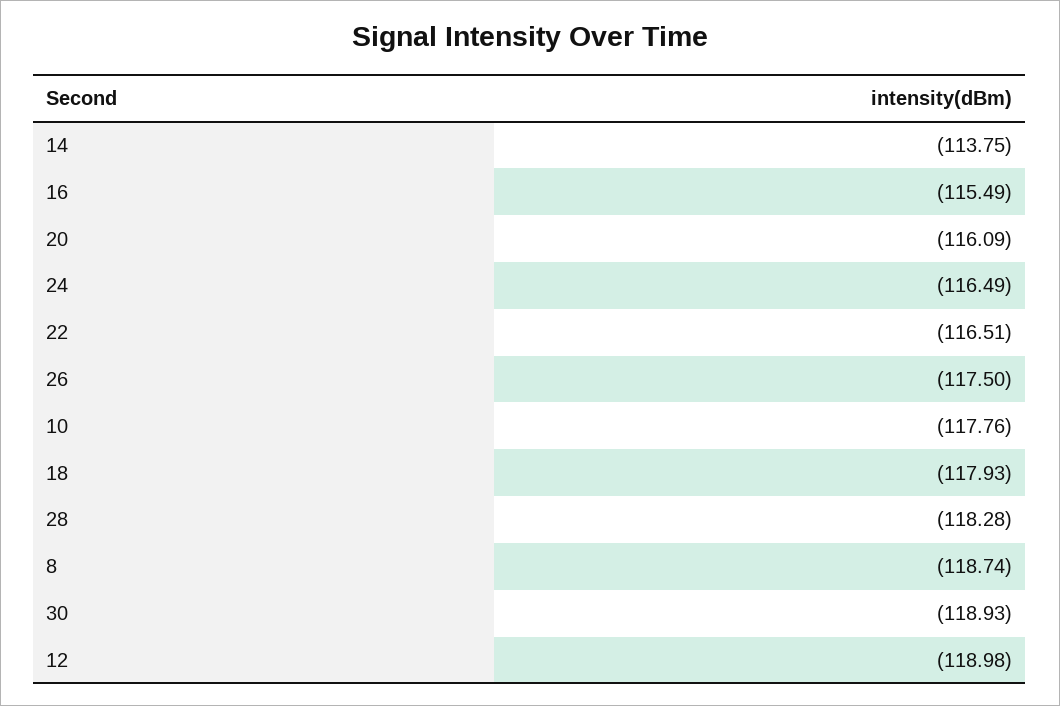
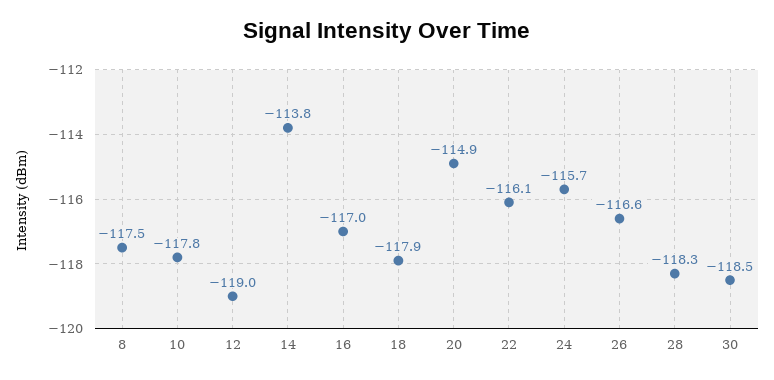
16: -115.49 -> -117
20: -116.09 -> -114.9
24: -116.49 -> -115.7
22: -116.51 -> -116.1
26: -117.5 -> -116.6
8: -118.74 -> -117.5
30: -118.93 -> -118.5

